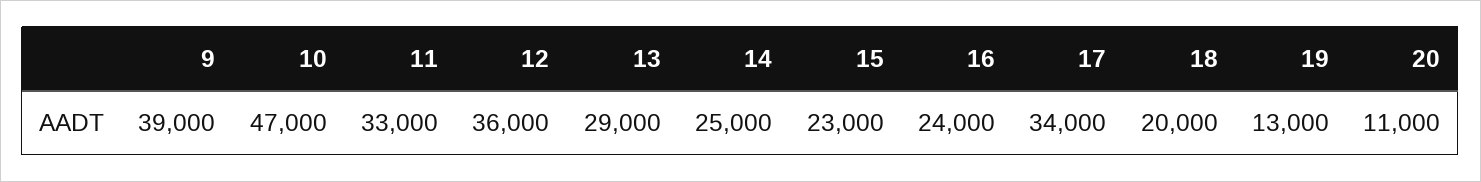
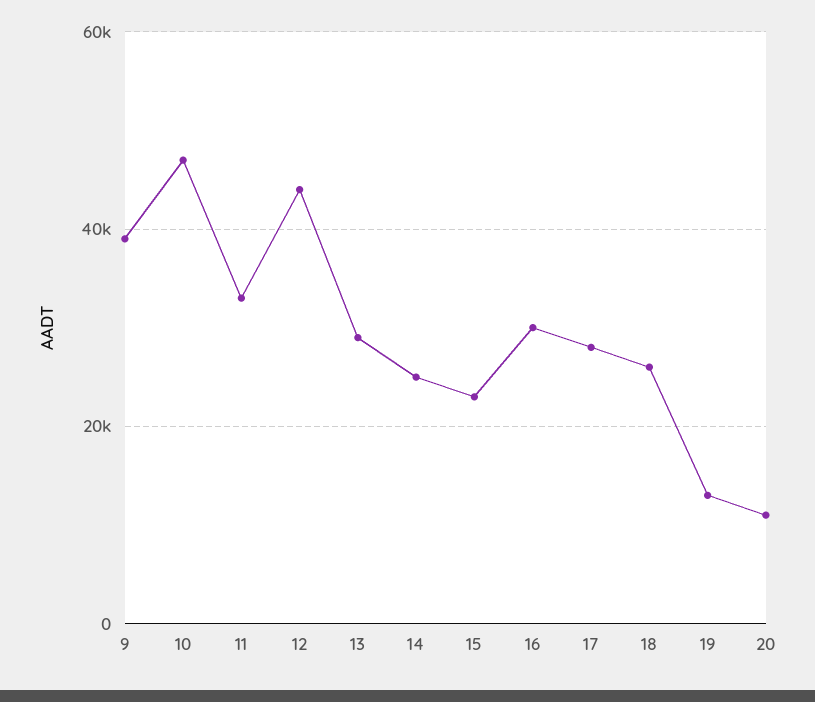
12: 36000 -> 44000
16: 24000 -> 30000
17: 34000 -> 28000
18: 20000 -> 26000

